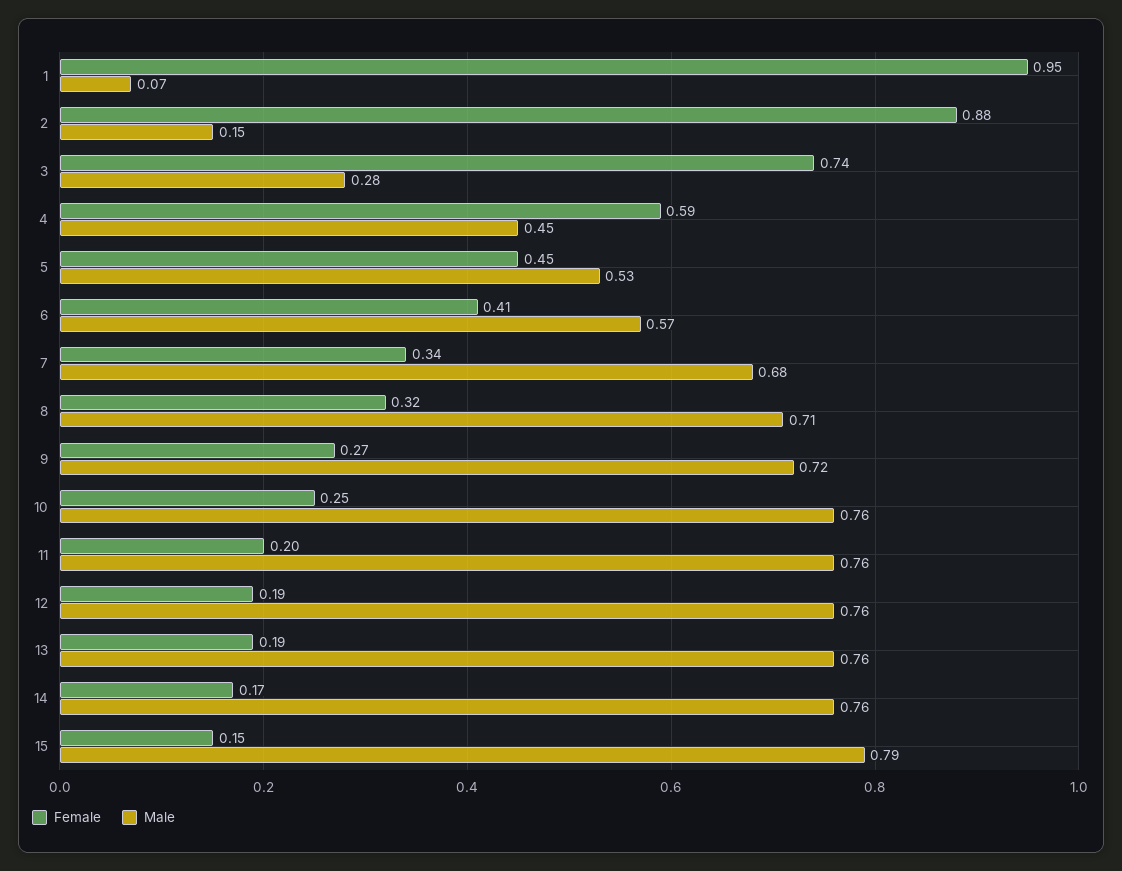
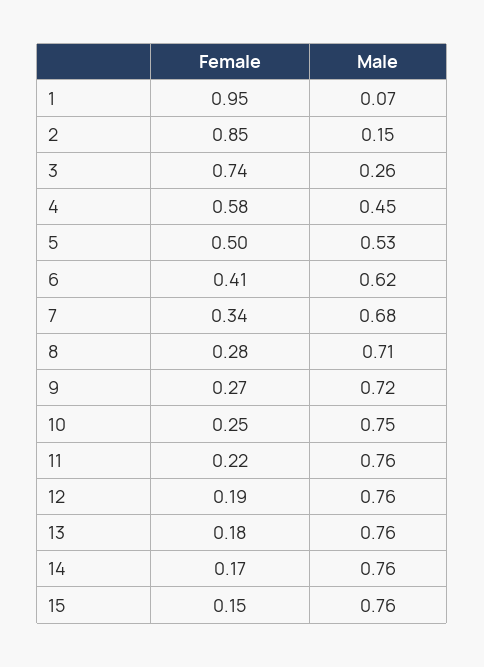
Female, 2: 0.88 -> 0.85
Male, 3: 0.28 -> 0.26
Female, 4: 0.59 -> 0.58
Female, 5: 0.45 -> 0.5
Male, 6: 0.57 -> 0.62
Female, 8: 0.32 -> 0.28
Male, 10: 0.76 -> 0.75
Female, 11: 0.2 -> 0.22
Female, 13: 0.19 -> 0.18
Male, 15: 0.79 -> 0.76

